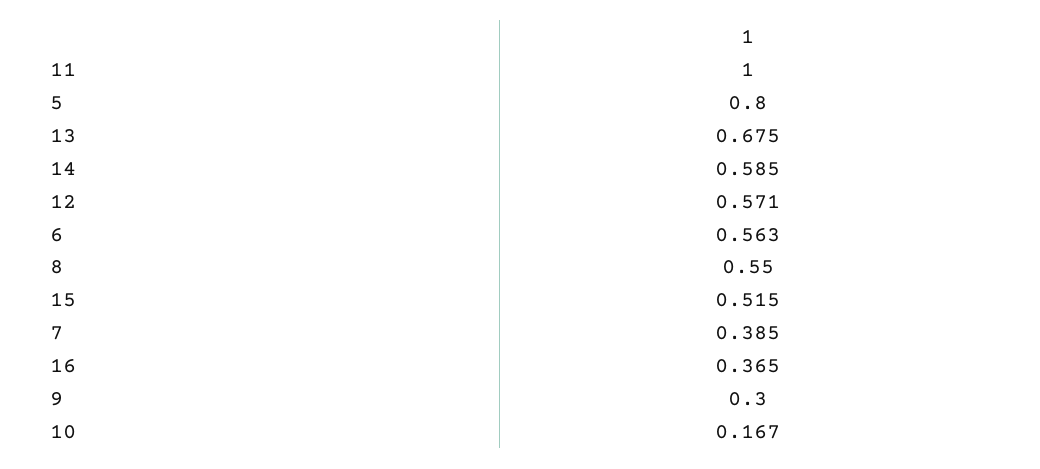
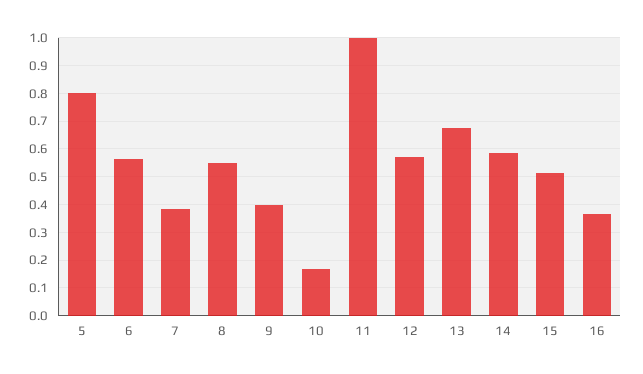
9: 0.3 -> 0.4

